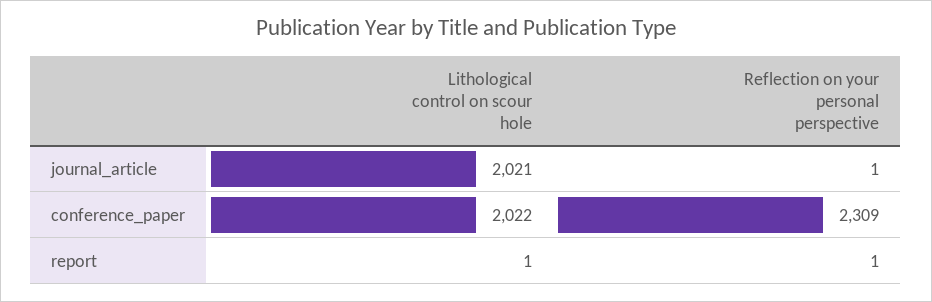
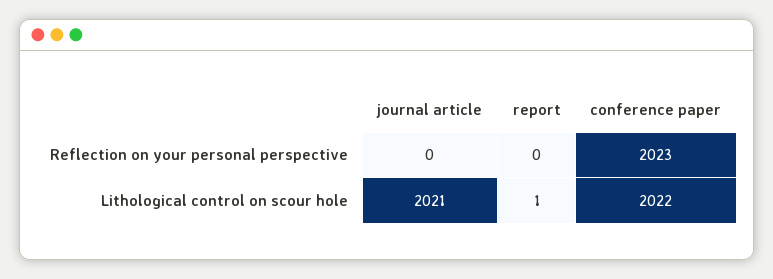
Reflection on your personal perspective, journal_article: 1 -> 0
Reflection on your personal perspective, conference_paper: 2309 -> 2023
Reflection on your personal perspective, report: 1 -> 0

